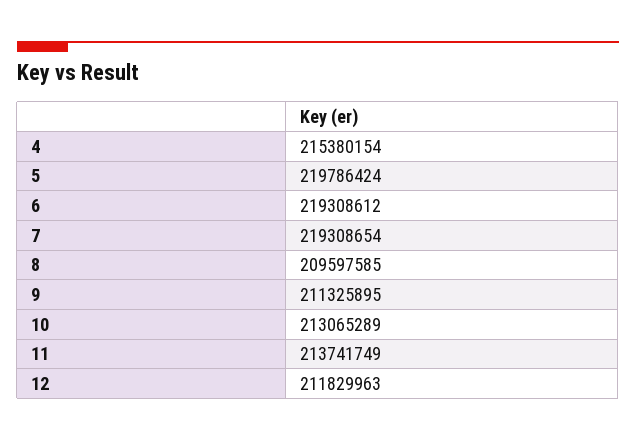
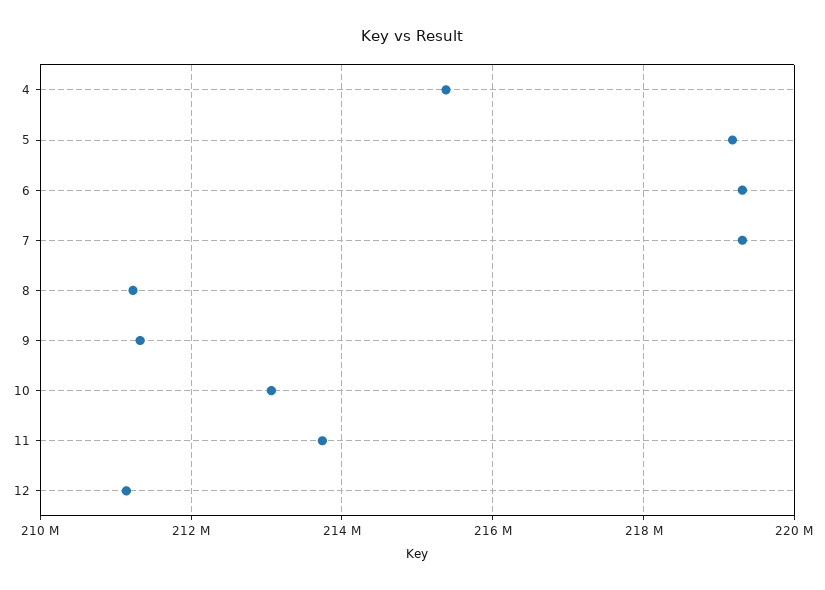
5: 219786424 -> 219200000
8: 209597585 -> 211200000
12: 211829963 -> 211200000

